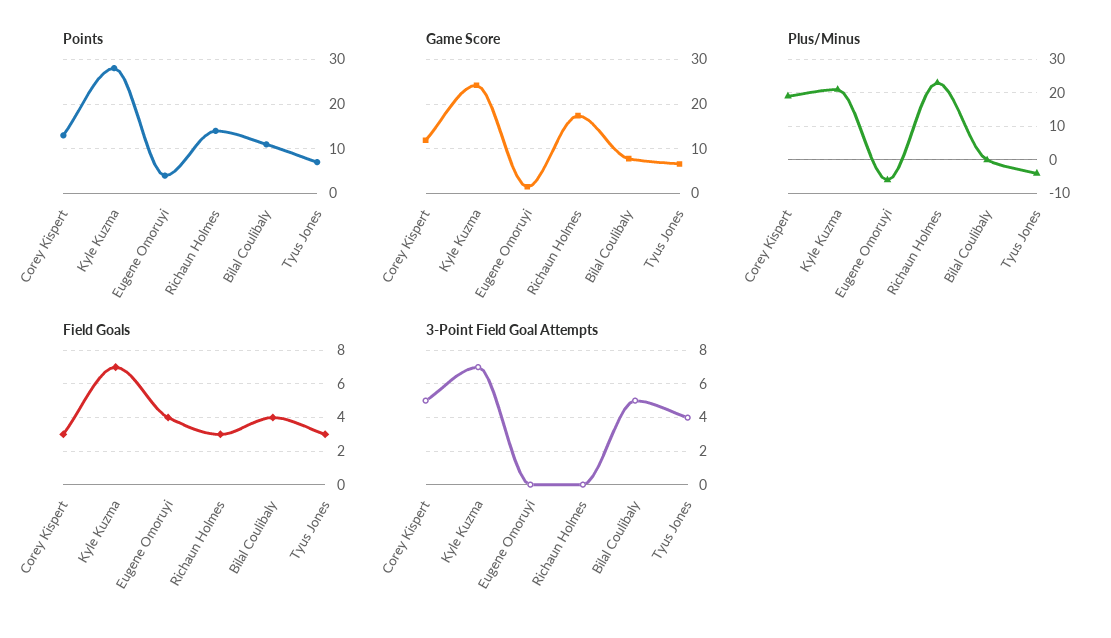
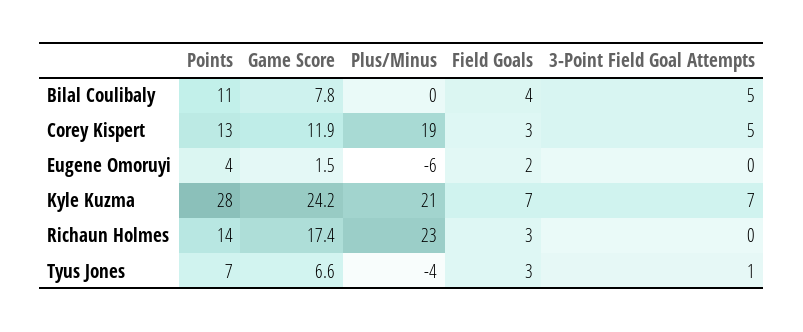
Field Goals, Eugene Omoruyi: 4 -> 2
3-Point Field Goal Attempts, Tyus Jones: 4 -> 1

